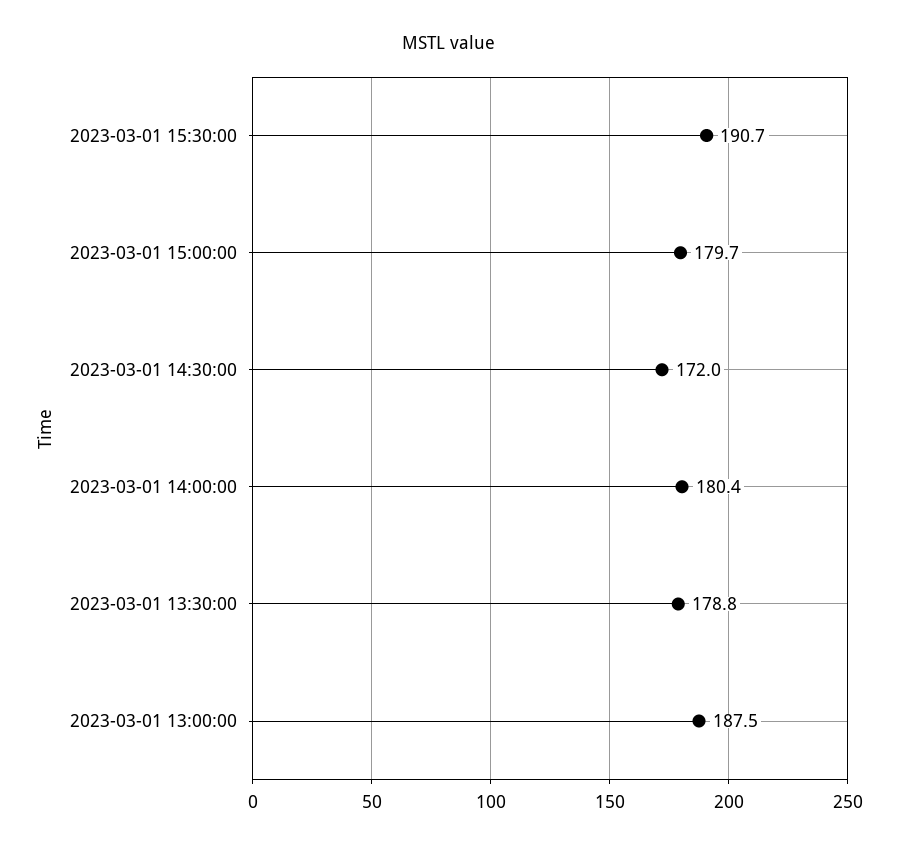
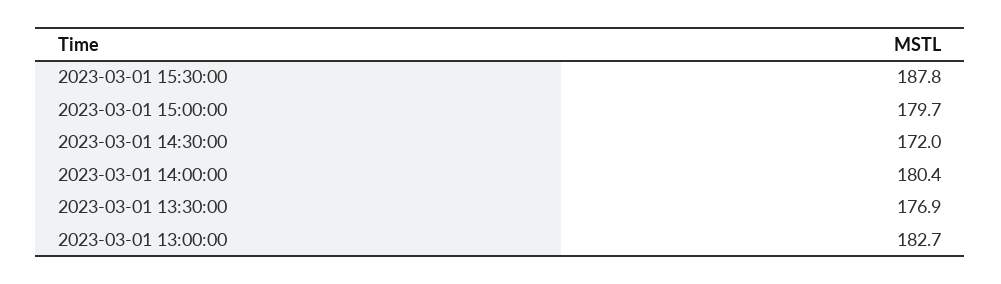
2023-03-01 15:30:00: 190.7 -> 187.8
2023-03-01 13:30:00: 178.8 -> 176.9
2023-03-01 13:00:00: 187.5 -> 182.7

